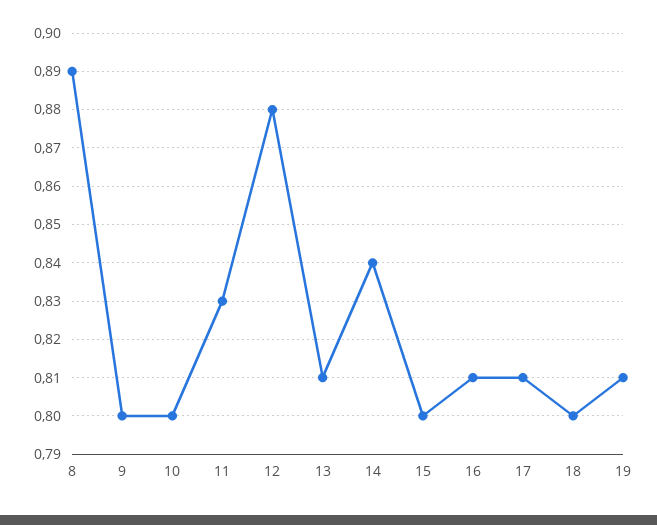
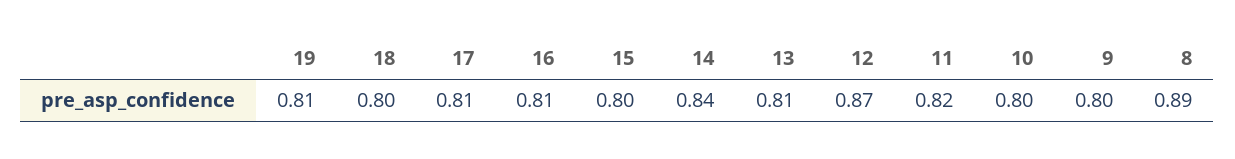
11: 0.83 -> 0.82
12: 0.88 -> 0.87

